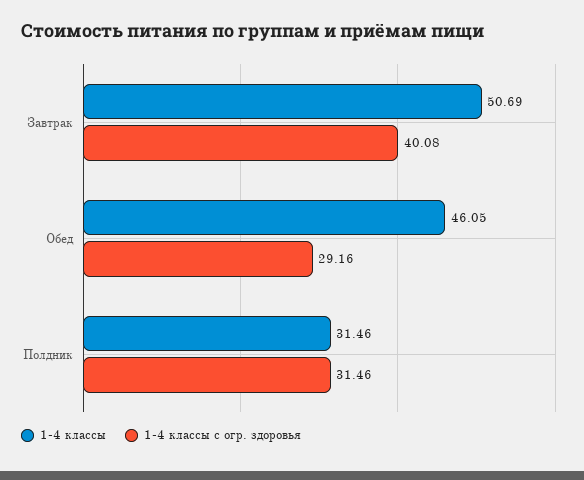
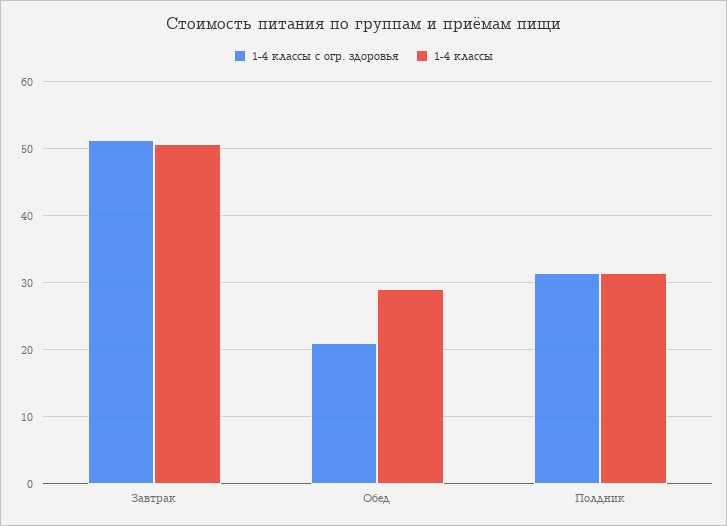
1-4 классы с огр. здоровья, Завтрак: 40.08 -> 51
1-4 классы, Обед: 46.05 -> 29
1-4 классы с огр. здоровья, Обед: 29.16 -> 21

